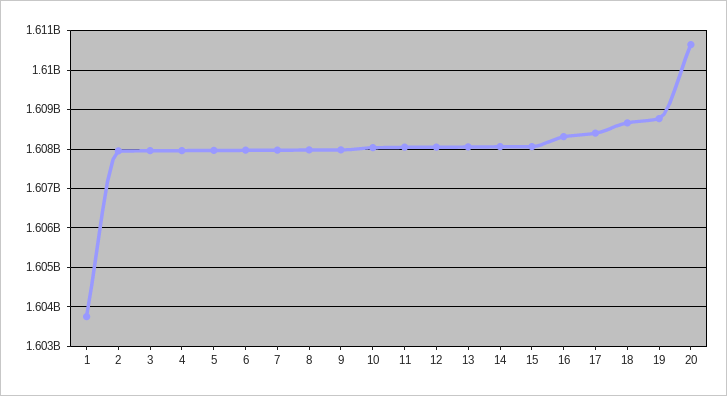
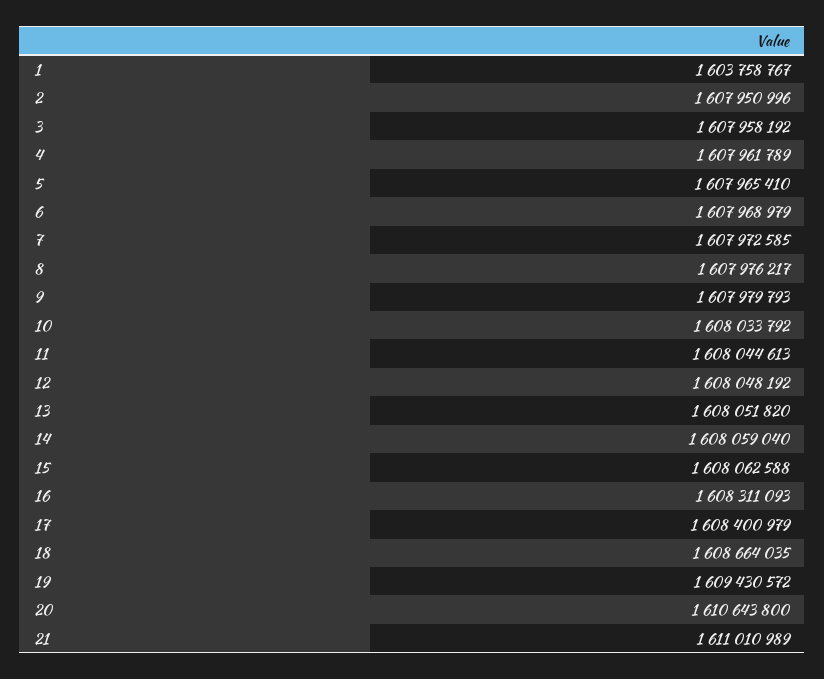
19: 1608800000 -> 1609430572
21: none -> 1611010989

